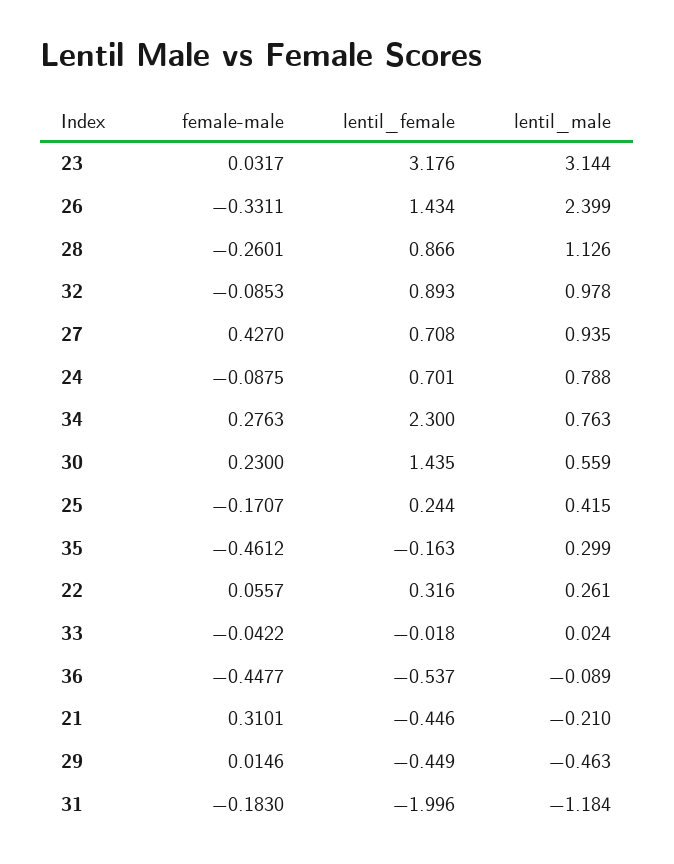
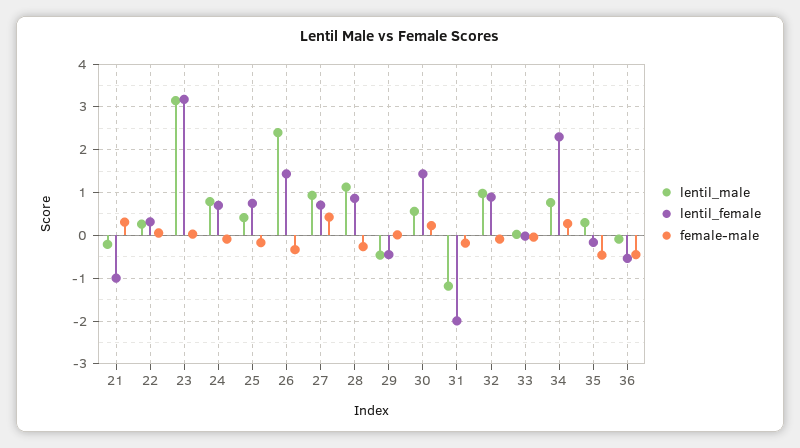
lentil_female, 25: 0.244 -> 0.8
lentil_female, 21: -0.446 -> -1

